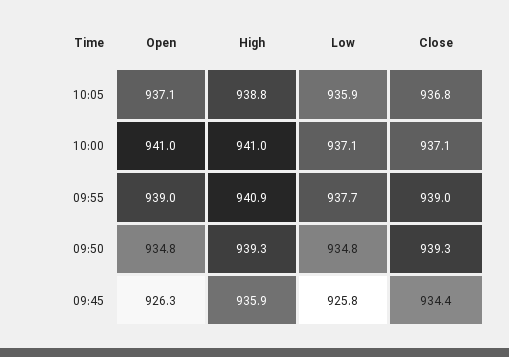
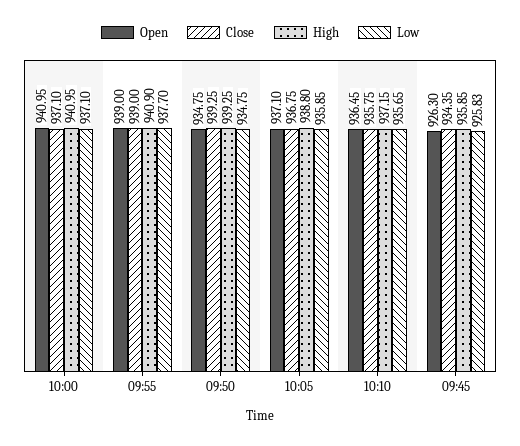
Open, 10:10: none -> 936.45
Close, 10:10: none -> 935.75
High, 10:10: none -> 937.15
Low, 10:10: none -> 935.65

